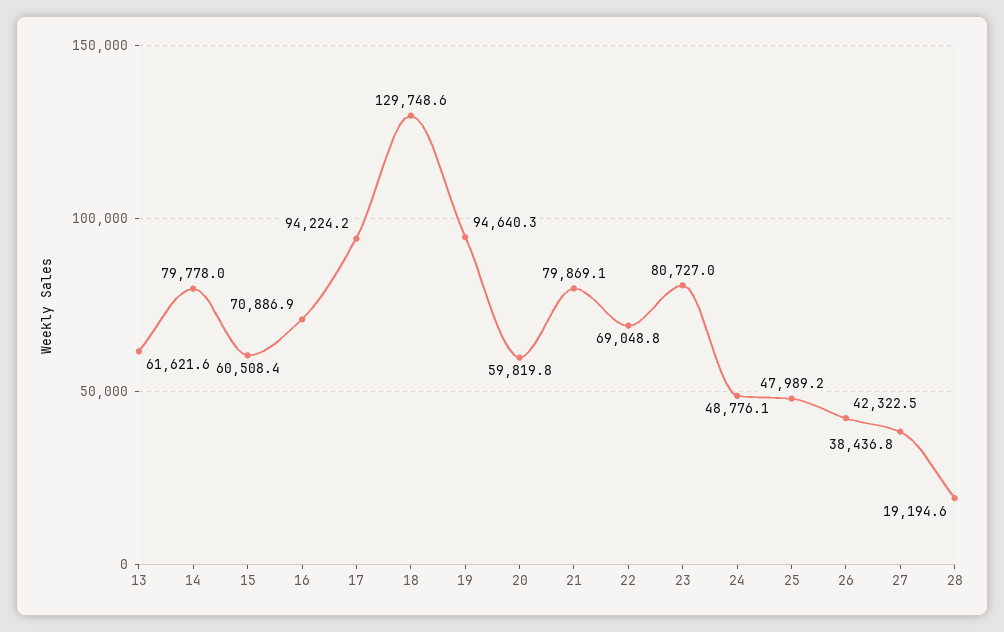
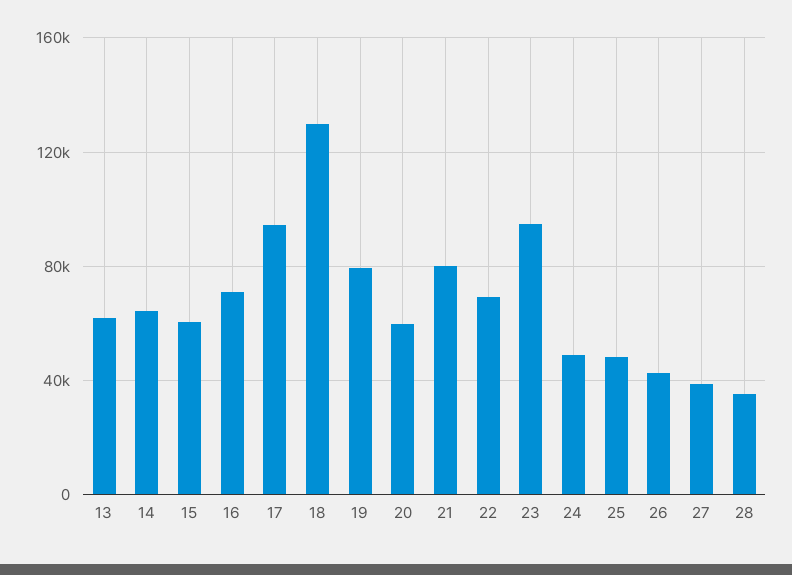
14: 79778 -> 65000
19: 94640.3 -> 80000
23: 80727 -> 95000
28: 19194.6 -> 35000

